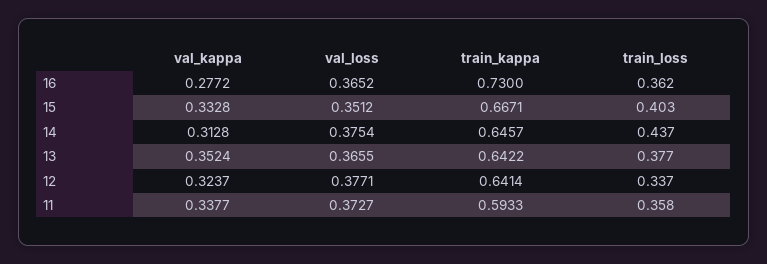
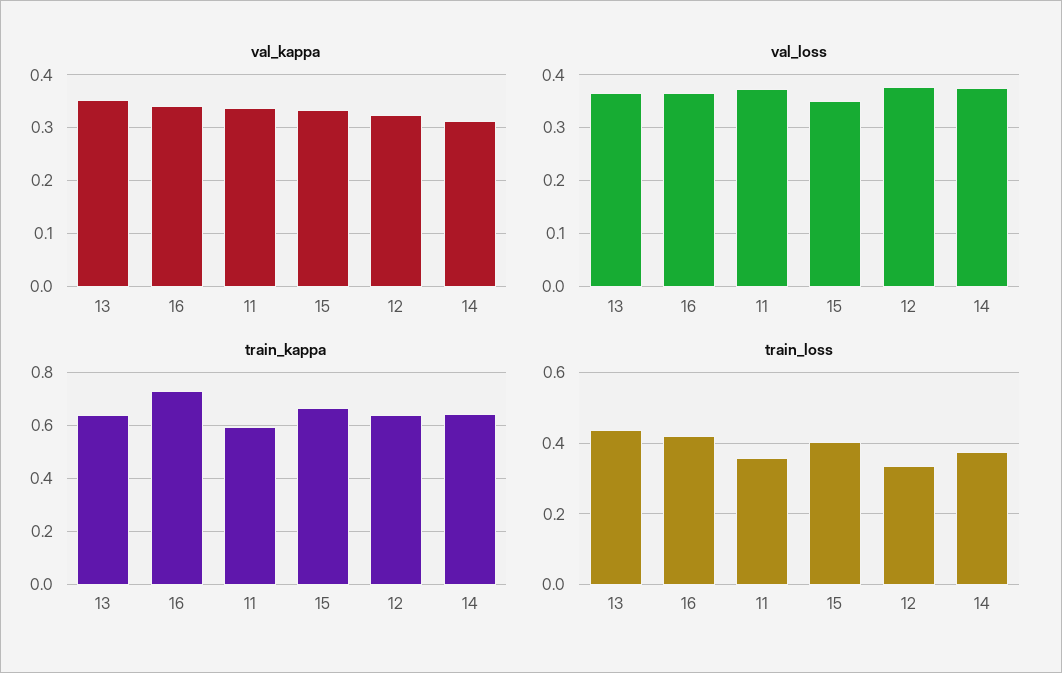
val_kappa, 16: 0.2772 -> 0.34
train_loss, 16: 0.362 -> 0.42
train_loss, 14: 0.437 -> 0.38
train_loss, 13: 0.377 -> 0.44

